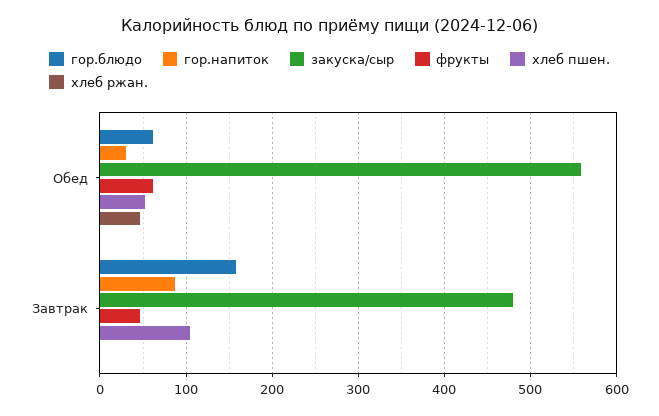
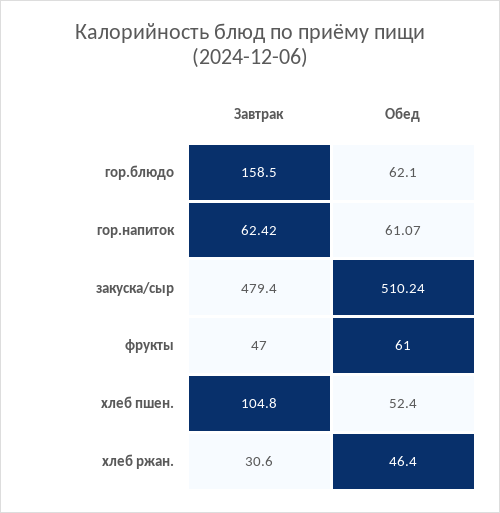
гор.напиток, Обед: 30 -> 61.07
закуска/сыр, Обед: 560 -> 510.24
гор.напиток, Завтрак: 90 -> 62.42
хлеб ржан., Завтрак: 0 -> 30.6

